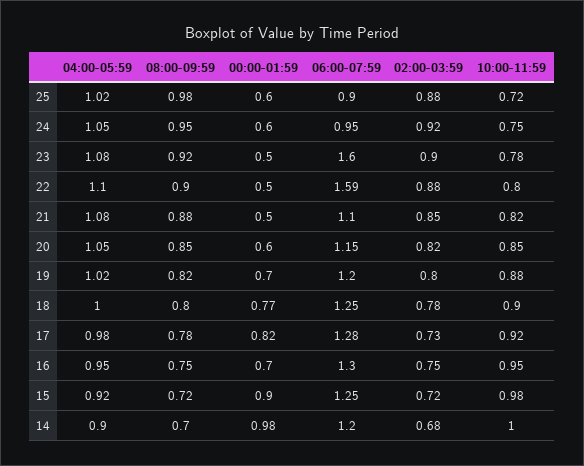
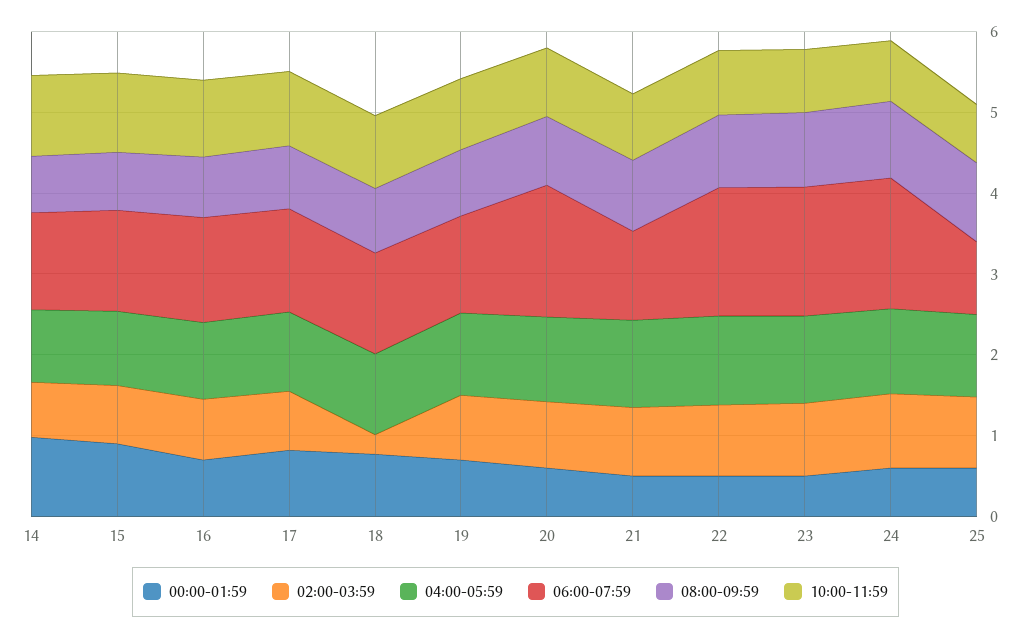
06:00-07:59, 24: 0.95 -> 1.6
06:00-07:59, 20: 1.15 -> 1.6
02:00-03:59, 18: 0.78 -> 0.2

